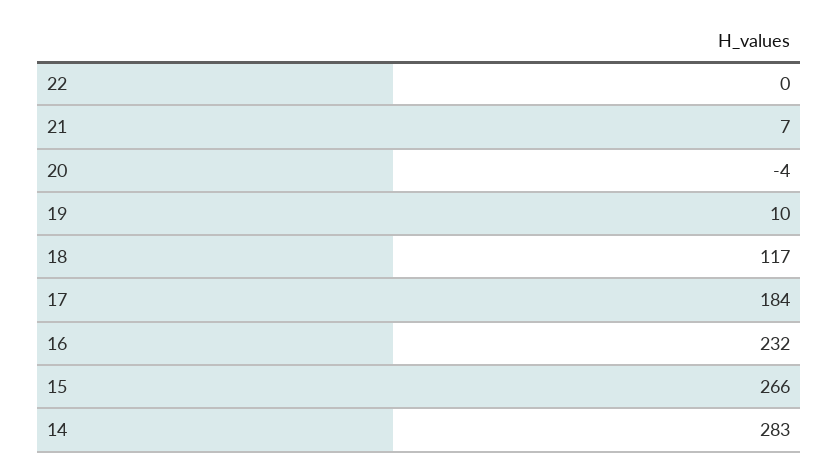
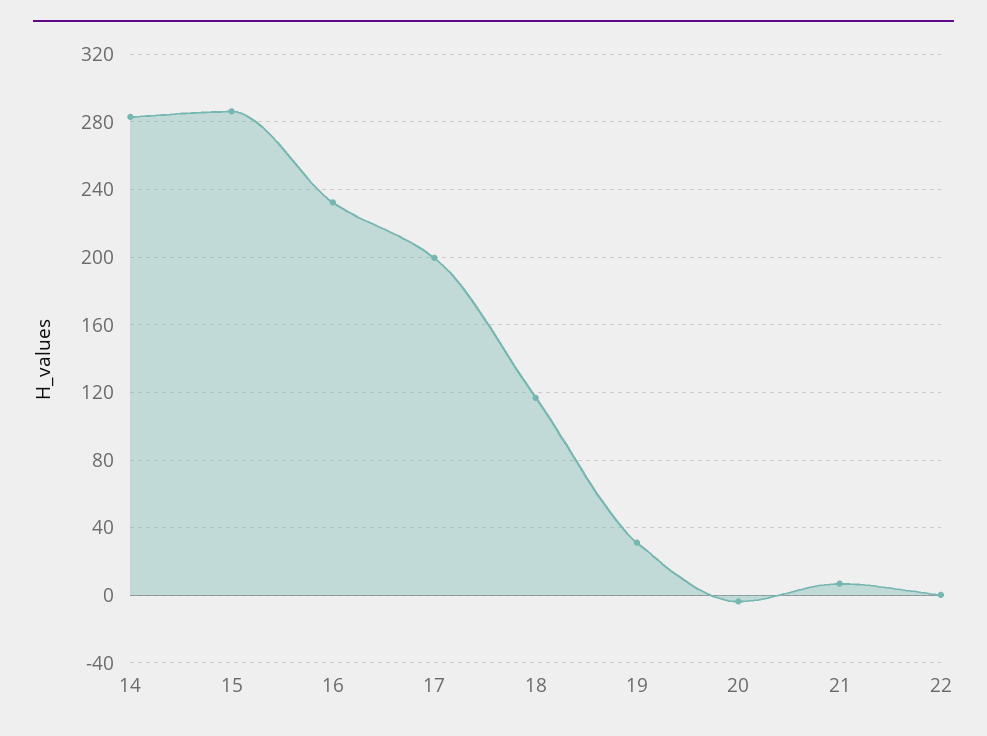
19: 10 -> 30
17: 184 -> 200
15: 266 -> 285

